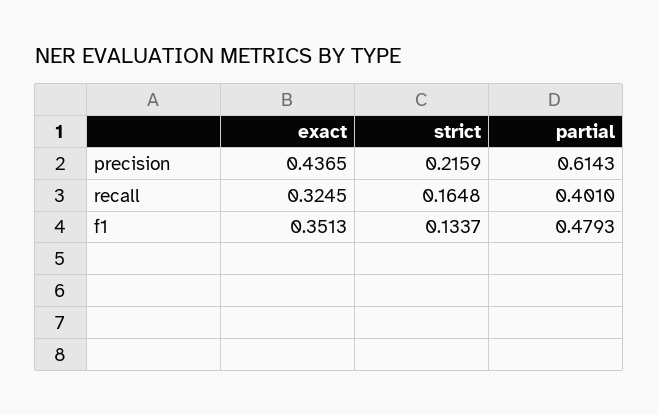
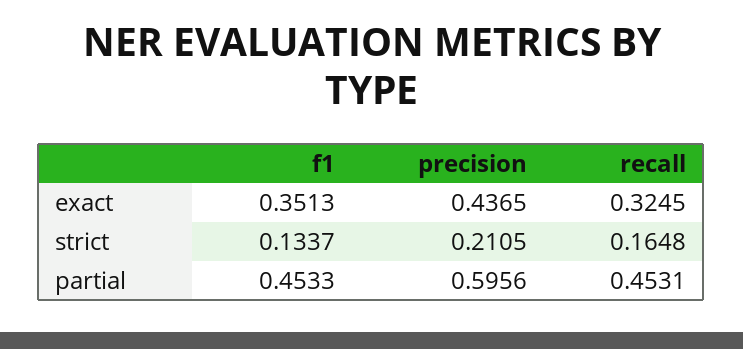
strict, precision: 0.2159 -> 0.2105
partial, precision: 0.6143 -> 0.5956
partial, recall: 0.401 -> 0.4531
partial, f1: 0.4793 -> 0.4533

